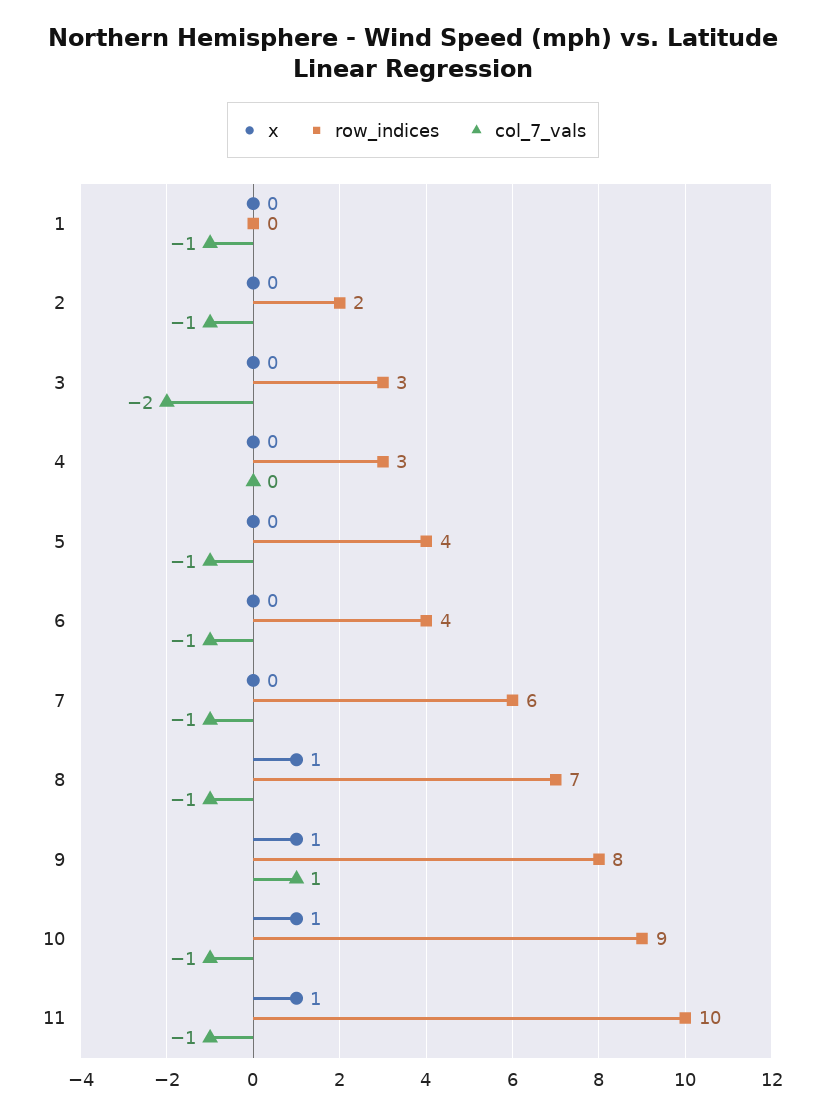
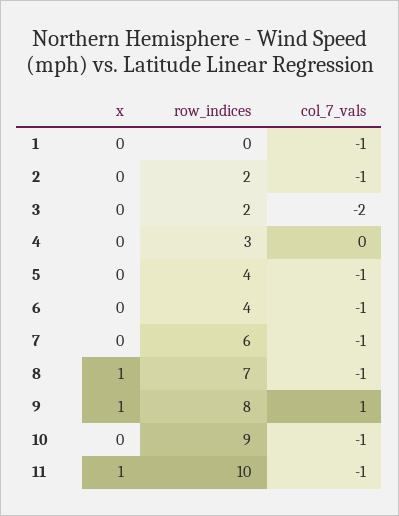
row_indices, 3: 3 -> 2
x, 10: 1 -> 0

